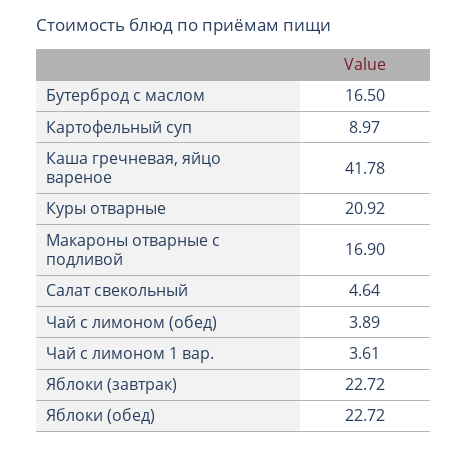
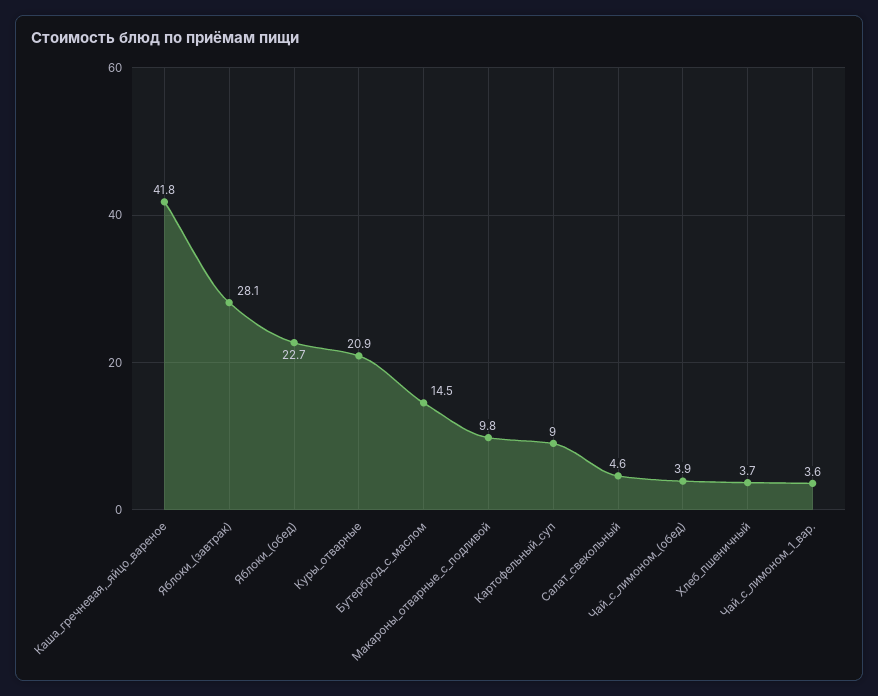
Бутерброд с маслом: 16.5 -> 14.5
Макароны отварные с подливой: 16.9 -> 9.8
Яблоки (завтрак): 22.72 -> 28.1
Хлеб_пшеничный: none -> 3.7

